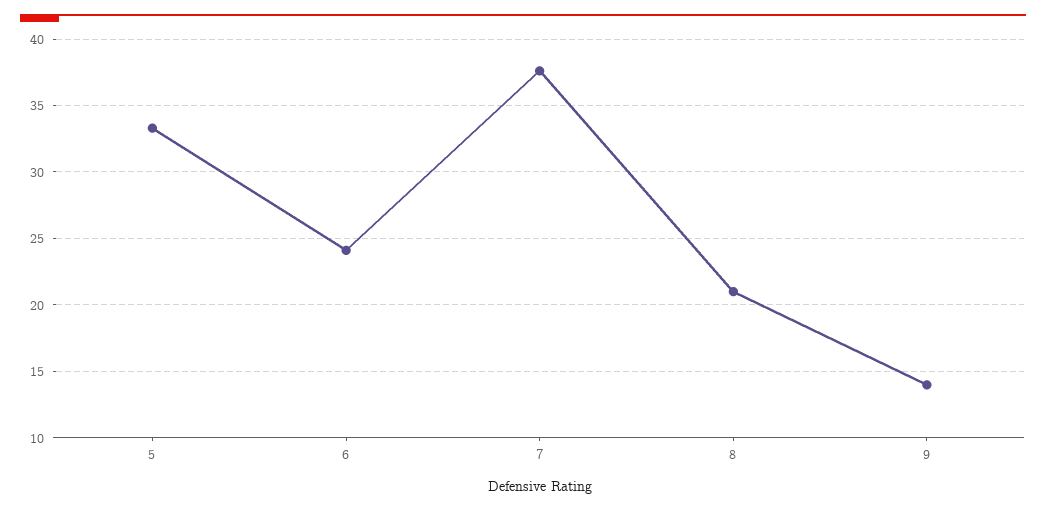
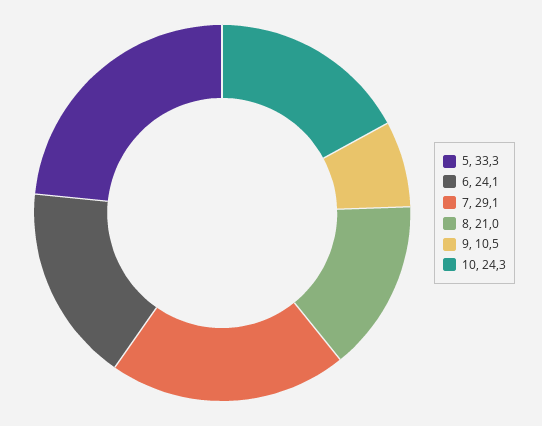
7: 37.5 -> 29.1
9: 14 -> 10.5
10: none -> 24.3

